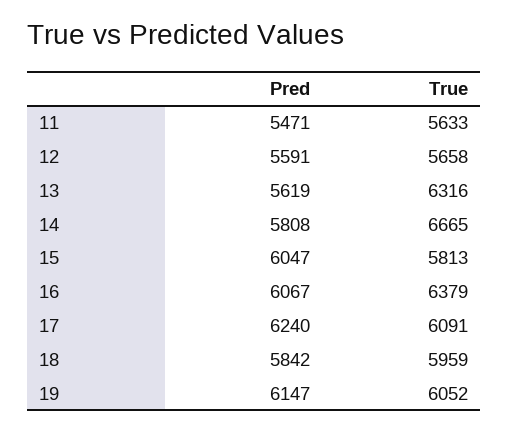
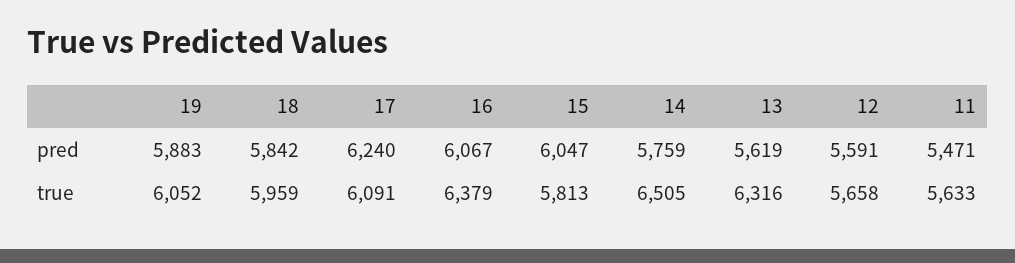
Pred, 14: 5808 -> 5759
True, 14: 6665 -> 6505
Pred, 19: 6147 -> 5883

